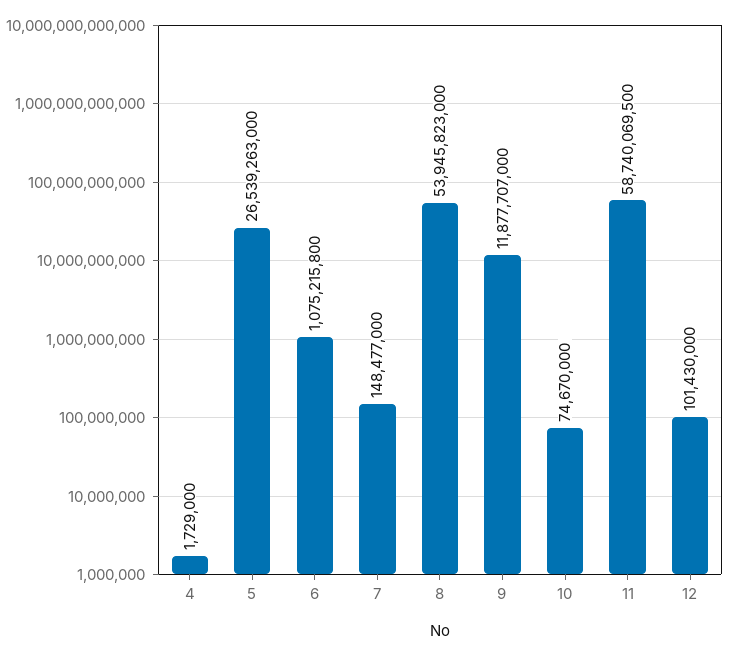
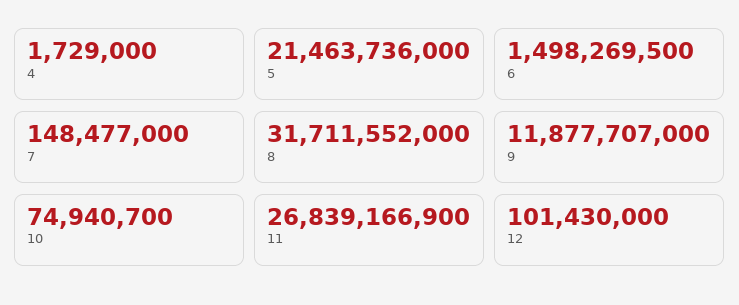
5: 26539263000 -> 21463736000
6: 1075215800 -> 1498269500
8: 53945823000 -> 31711552000
10: 74670000 -> 74940700
11: 58740069500 -> 26839166900

